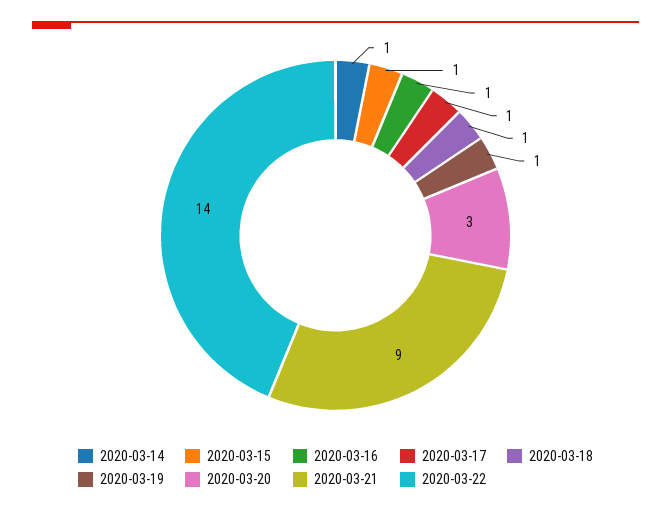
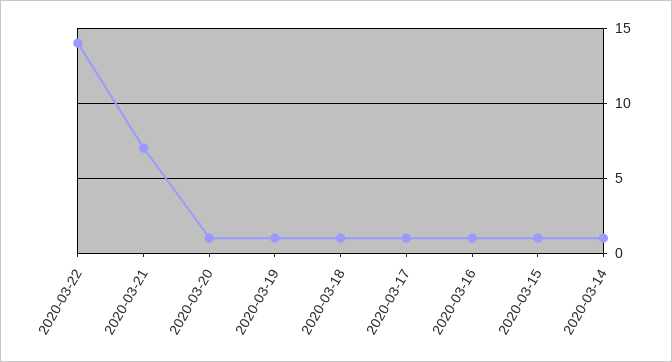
2020-03-20: 3 -> 1
2020-03-21: 9 -> 7

